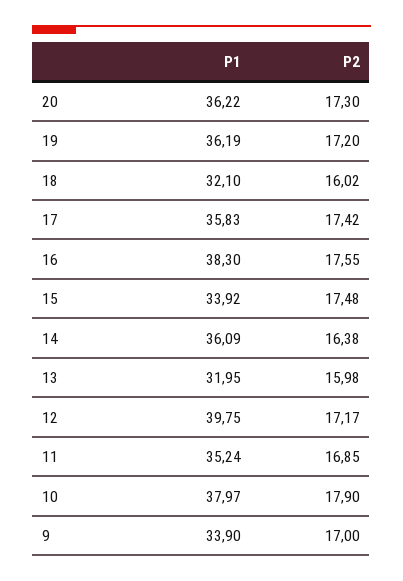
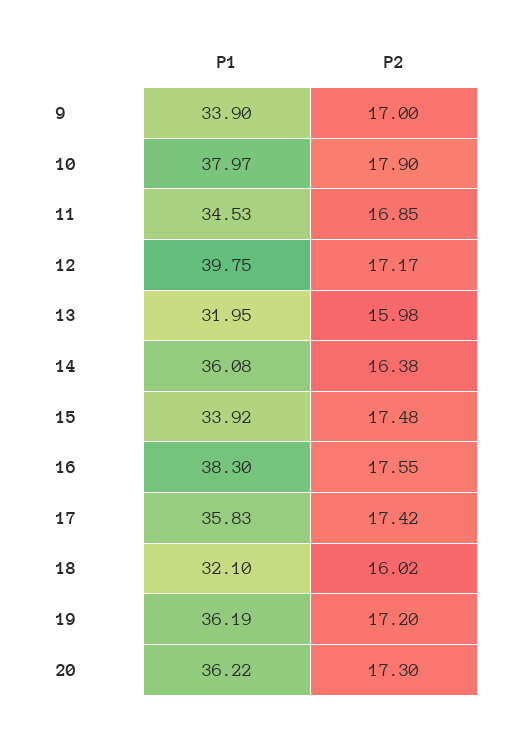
P1, 14: 36.09 -> 36.08
P1, 11: 35.24 -> 34.53

